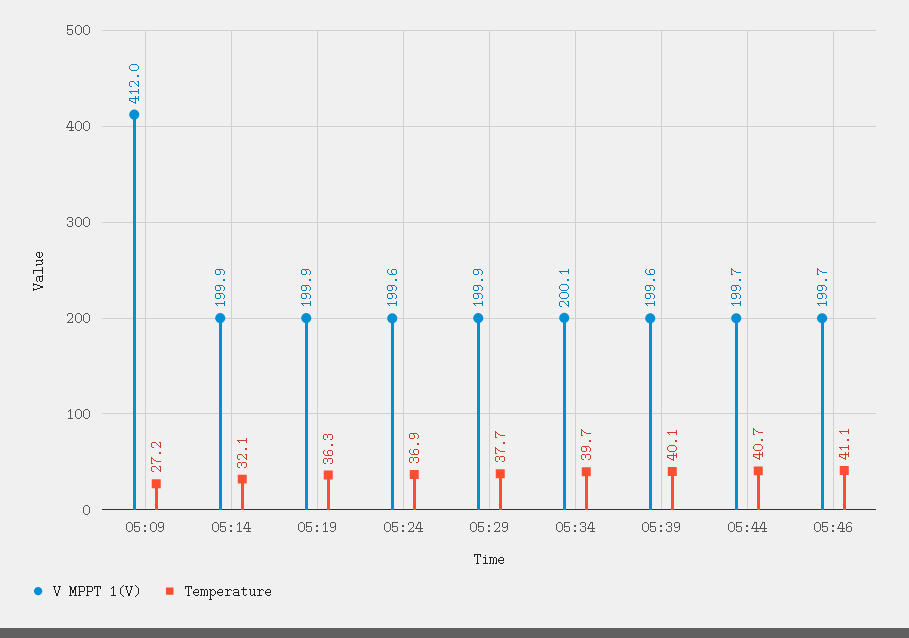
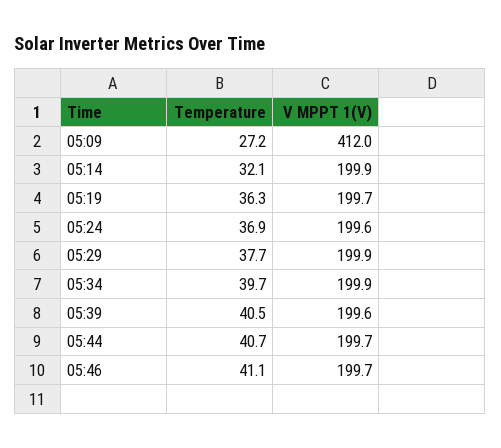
V MPPT 1(V), 05:19: 199.9 -> 199.7
V MPPT 1(V), 05:34: 200.1 -> 199.9
Temperature, 05:39: 40.1 -> 40.5

